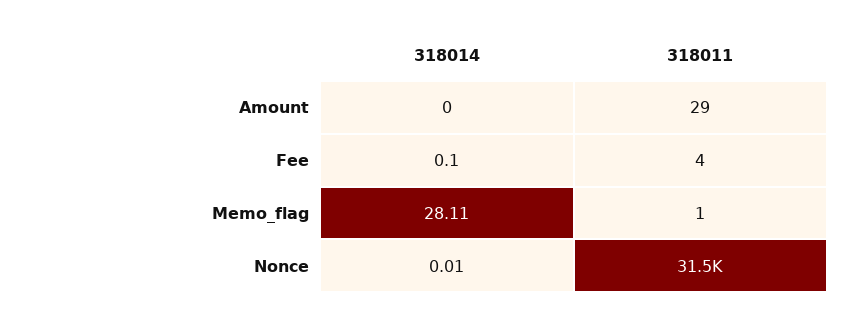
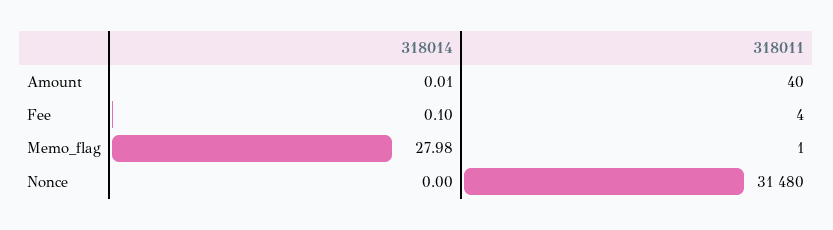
318014, Amount: 0 -> 0.01
318011, Amount: 29 -> 40
318014, Memo_flag: 28.11 -> 27.98
318014, Nonce: 0.01 -> 0

